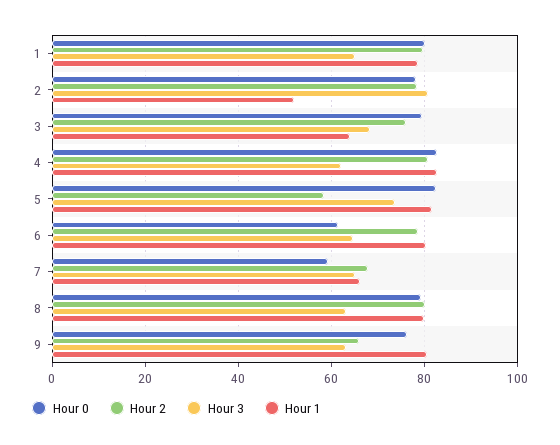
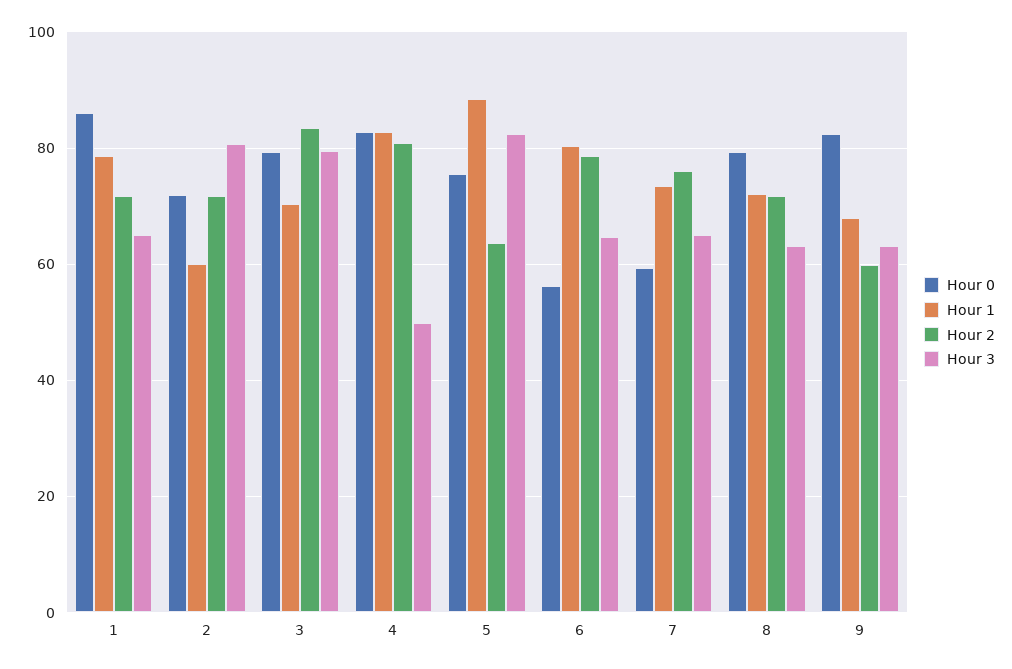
Hour 0, 1: 80 -> 86
Hour 2, 1: 80 -> 72
Hour 0, 2: 78 -> 72
Hour 2, 2: 78 -> 72
Hour 1, 2: 52 -> 60
Hour 2, 3: 76 -> 84
Hour 3, 3: 68 -> 80
Hour 1, 3: 64 -> 70
Hour 3, 4: 62 -> 50
Hour 0, 5: 82 -> 76
Hour 2, 5: 58 -> 64
Hour 3, 5: 74 -> 82
Hour 1, 5: 82 -> 88
Hour 0, 6: 62 -> 56
Hour 2, 7: 68 -> 76
Hour 1, 7: 66 -> 74
Hour 2, 8: 80 -> 72
Hour 1, 8: 80 -> 72
Hour 0, 9: 76 -> 82
Hour 2, 9: 66 -> 60
Hour 1, 9: 80 -> 68

